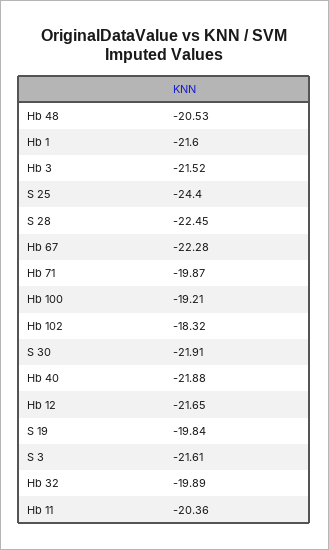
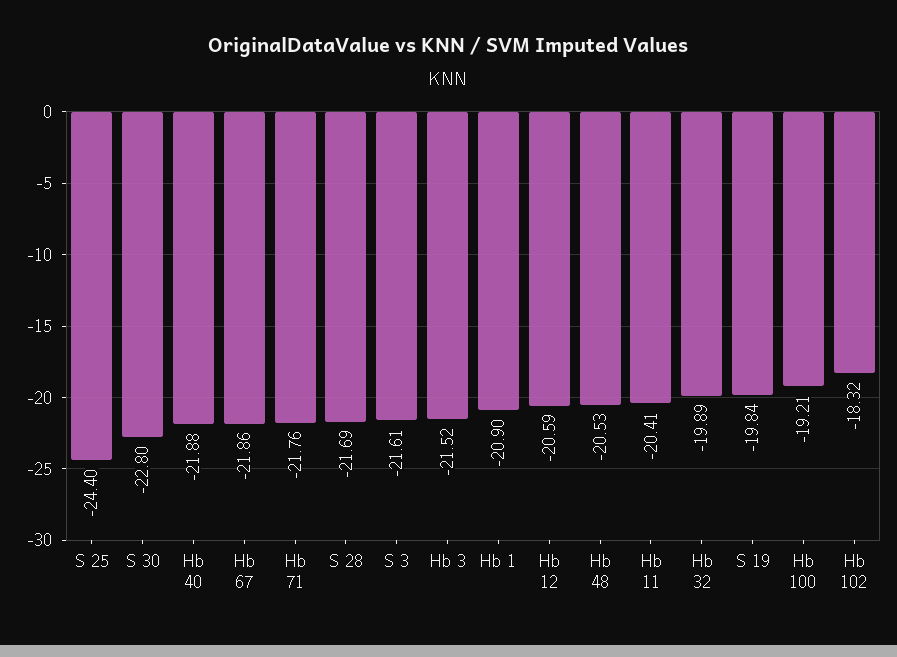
Hb 1: -21.6 -> -20.9
S 28: -22.45 -> -21.69
Hb 67: -22.28 -> -21.86
Hb 71: -19.87 -> -21.76
S 30: -21.91 -> -22.8
Hb 12: -21.65 -> -20.59
Hb 11: -20.36 -> -20.41

